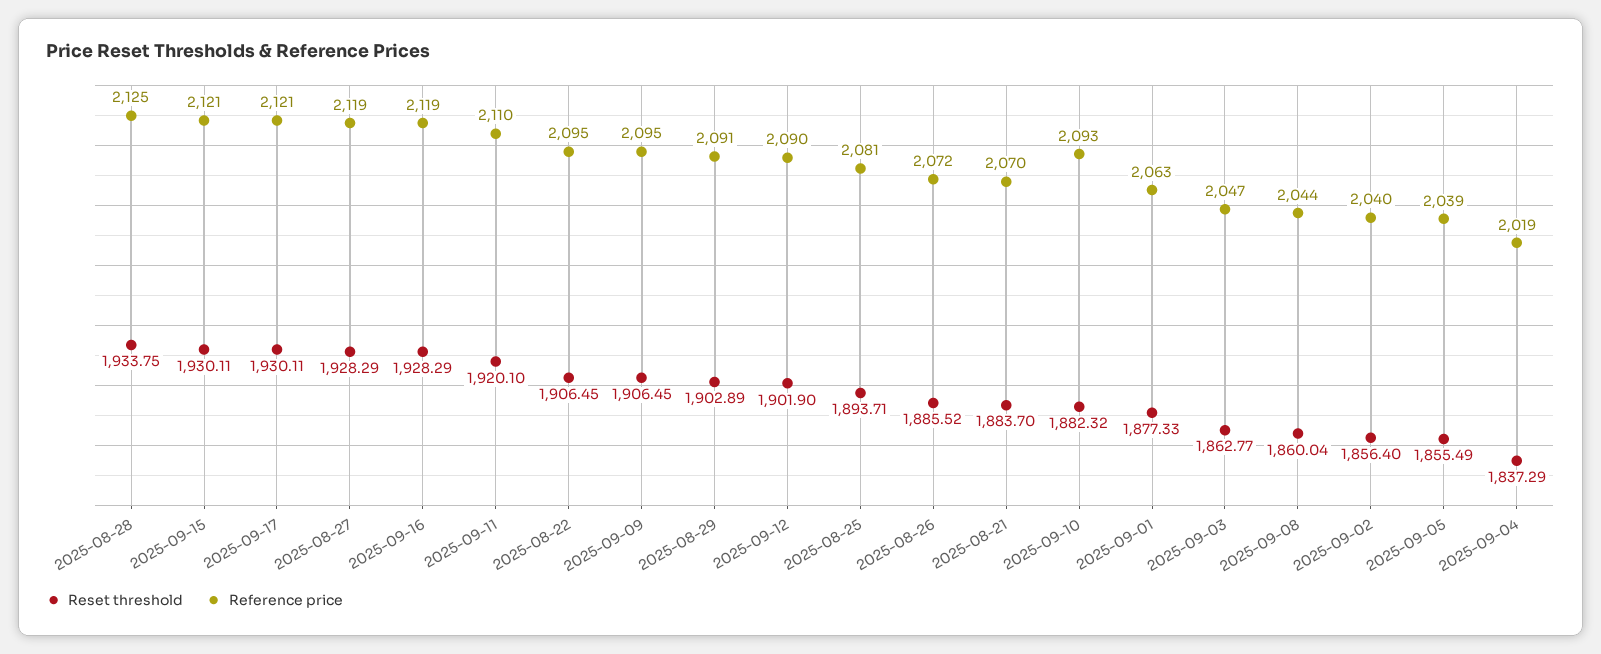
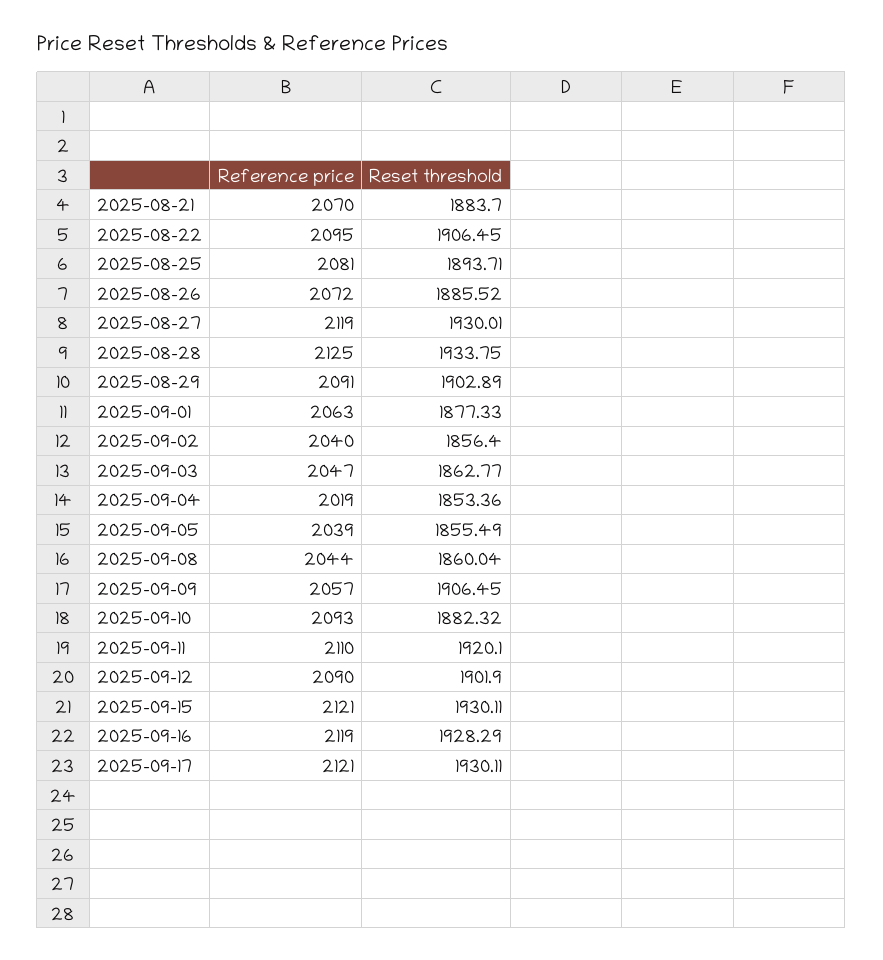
Reset threshold, 2025-08-27: 1928.29 -> 1930.01
Reference price, 2025-09-09: 2095 -> 2057
Reset threshold, 2025-09-04: 1837.29 -> 1853.36

